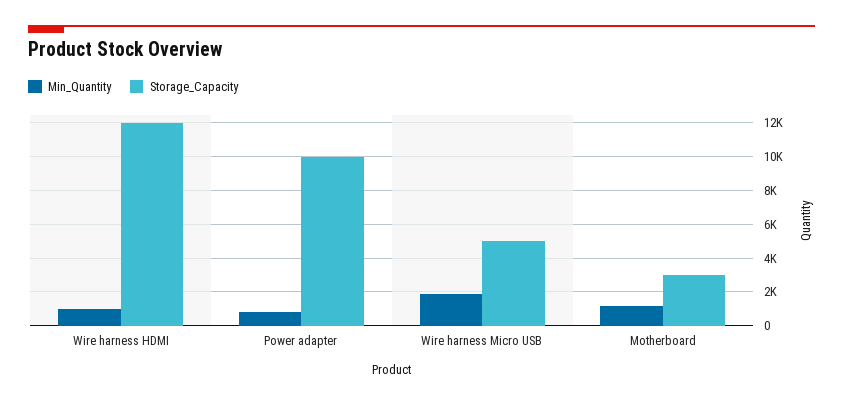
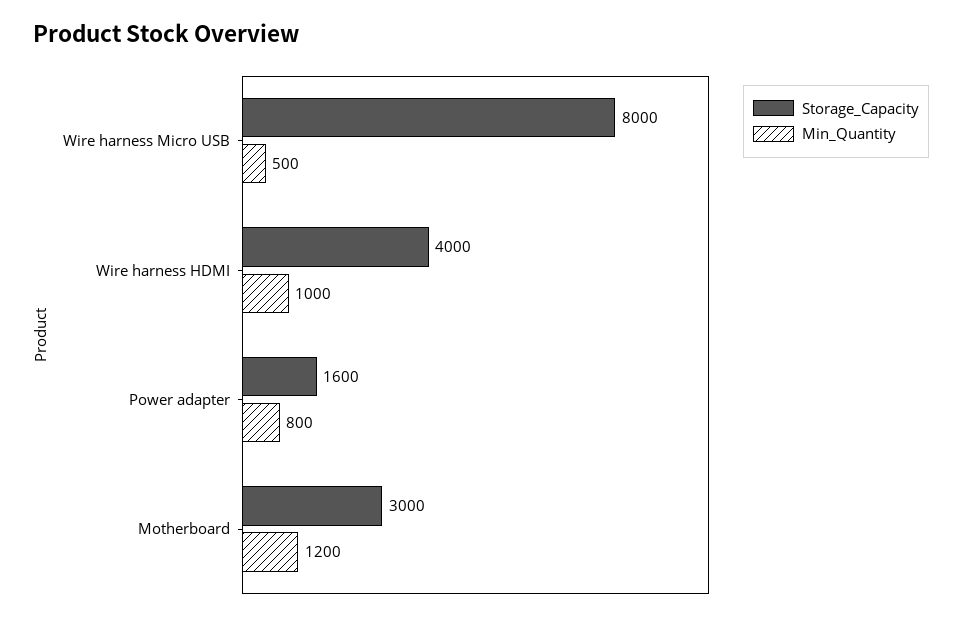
Storage_Capacity, Wire harness HDMI: 12000 -> 4000
Storage_Capacity, Power adapter: 10000 -> 1600
Min_Quantity, Wire harness Micro USB: 2000 -> 500
Storage_Capacity, Wire harness Micro USB: 5000 -> 8000

